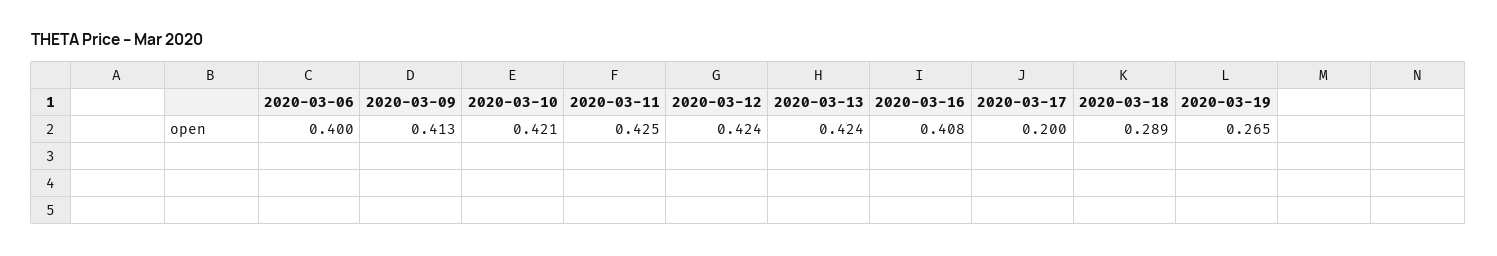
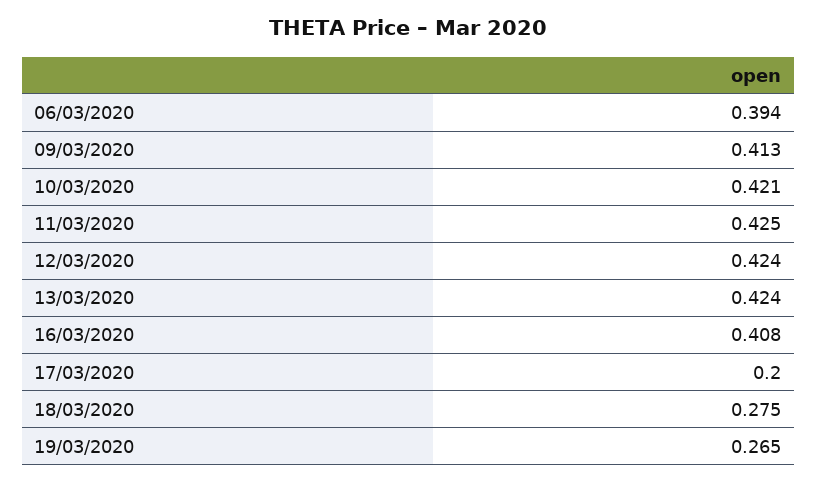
2020-03-06: 0.4 -> 0.394
2020-03-18: 0.289 -> 0.275

